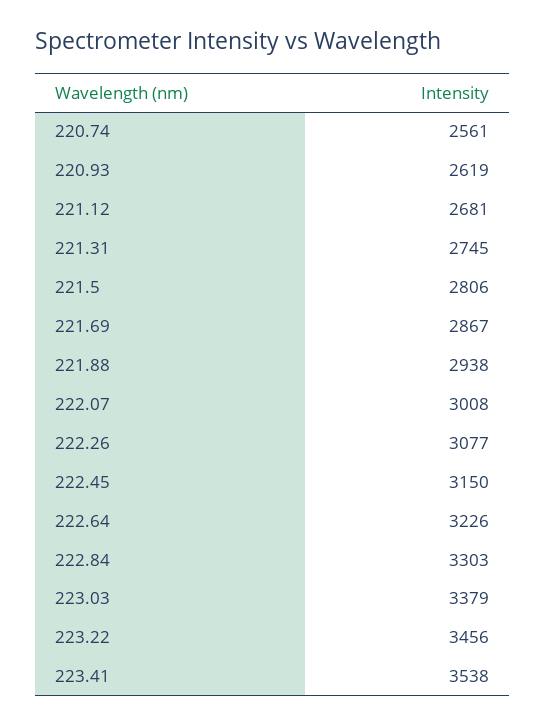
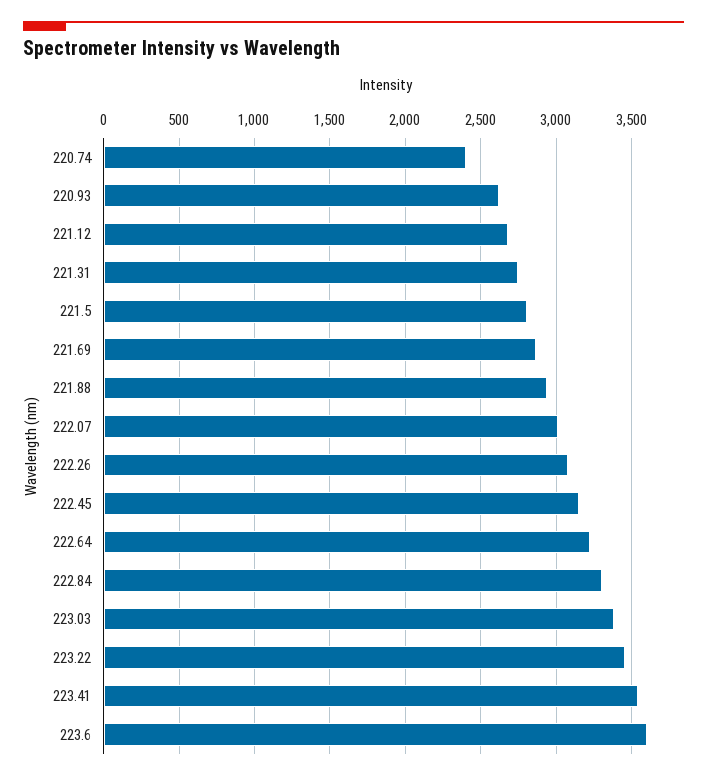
220.74: 2561 -> 2400
223.6: none -> 3600

